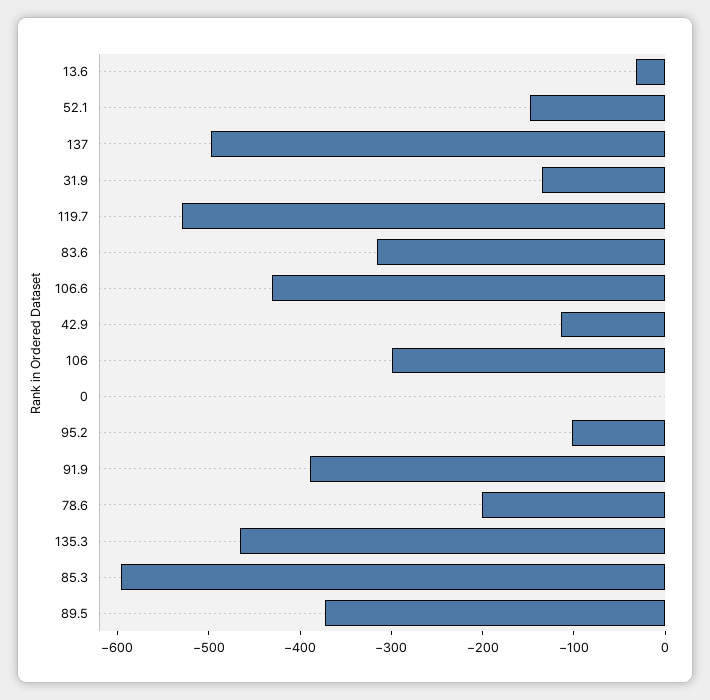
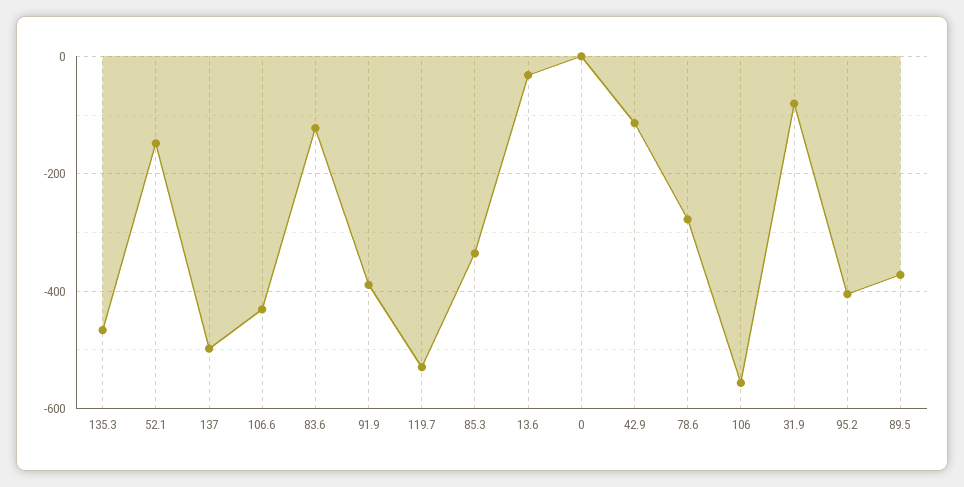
31.9: -140 -> -80
83.6: -320 -> -120
106: -300 -> -560
95.2: -100 -> -400
78.6: -200 -> -280
85.3: -600 -> -340

